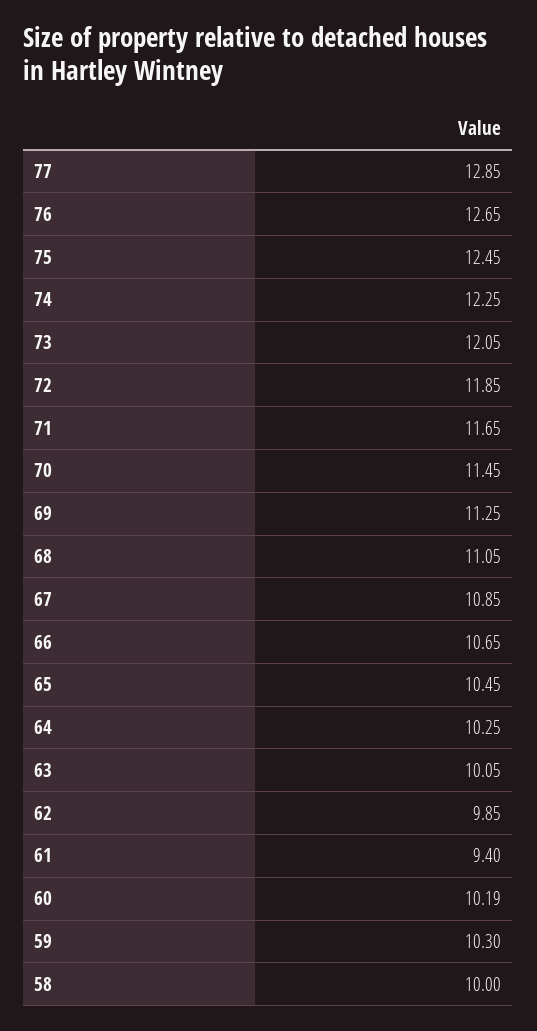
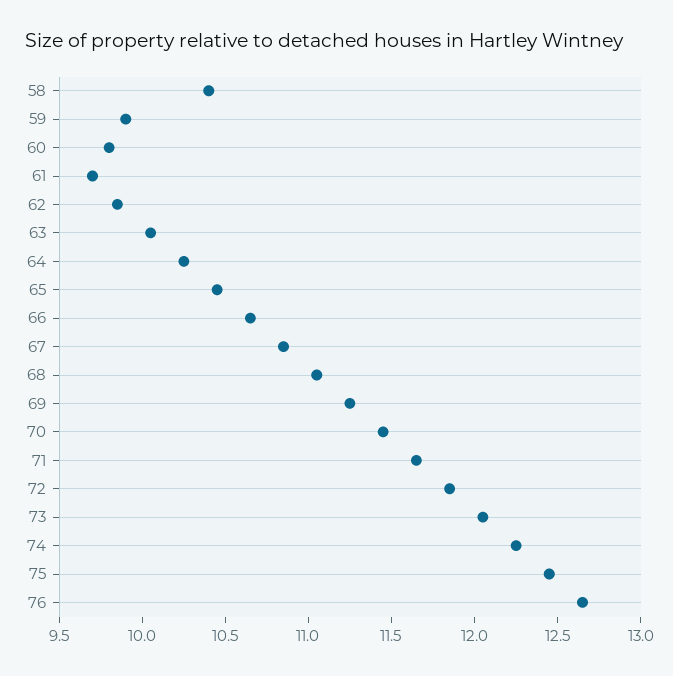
77: 12.85 -> none
61: 9.4 -> 9.7
60: 10.19 -> 9.8
59: 10.3 -> 9.9
58: 10 -> 10.4

